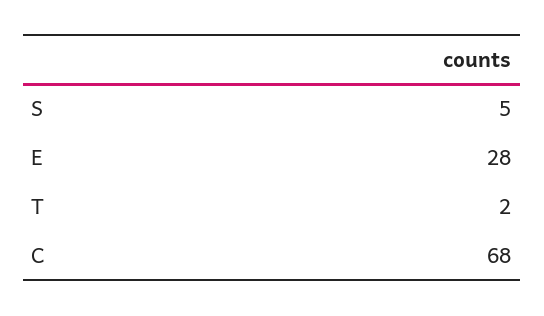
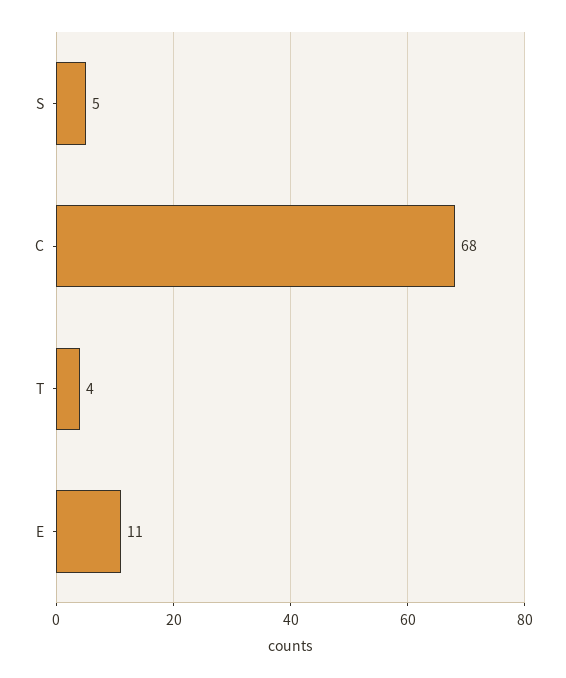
E: 28 -> 11
T: 2 -> 4

